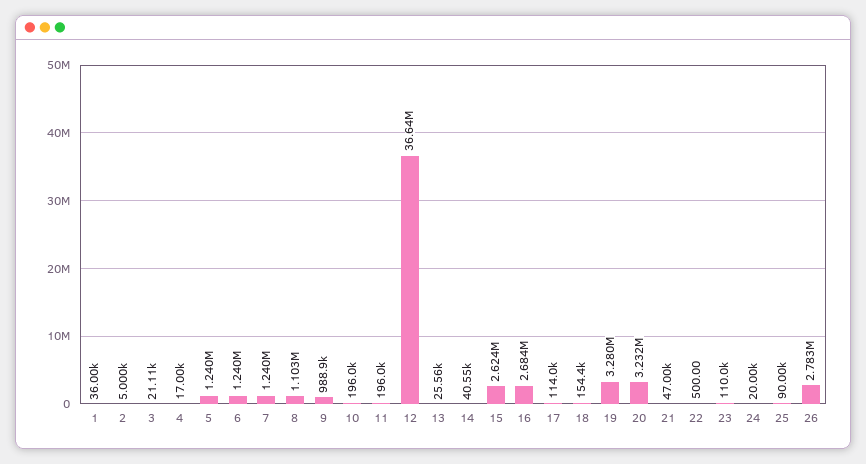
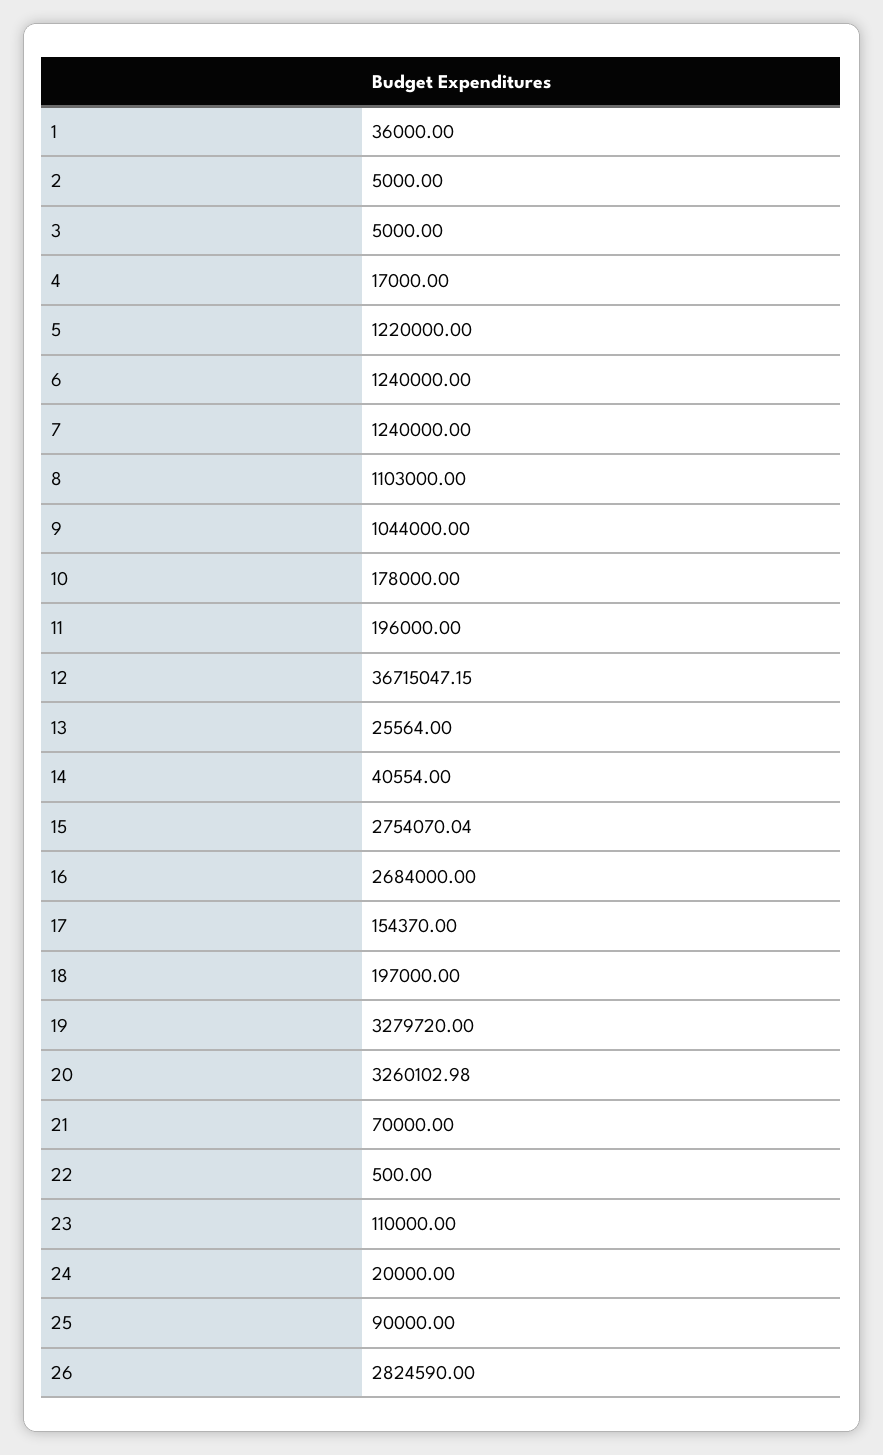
3: 21110 -> 5000
5: 1240000 -> 1220000
9: 988900 -> 1044000
10: 196000 -> 178000
12: 36640000 -> 36715047.15
15: 2624000 -> 2754070.04
17: 114000 -> 154370
18: 154400 -> 197000
20: 3232000 -> 3260102.98
21: 47000 -> 70000
26: 2783000 -> 2824590

